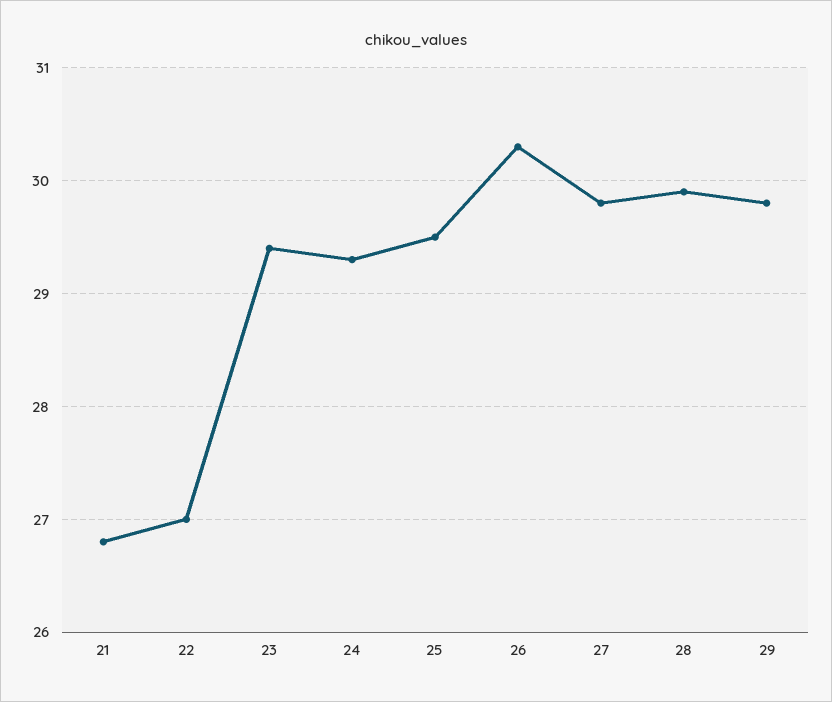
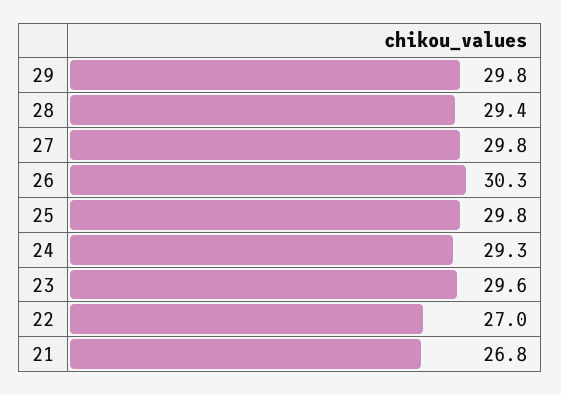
23: 29.4 -> 29.6
25: 29.5 -> 29.8
28: 29.9 -> 29.4

